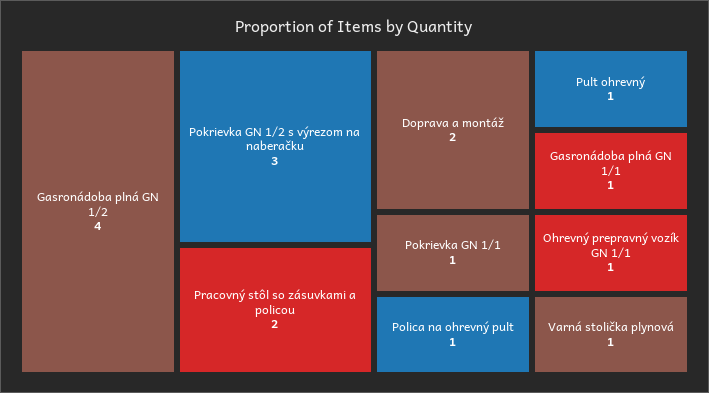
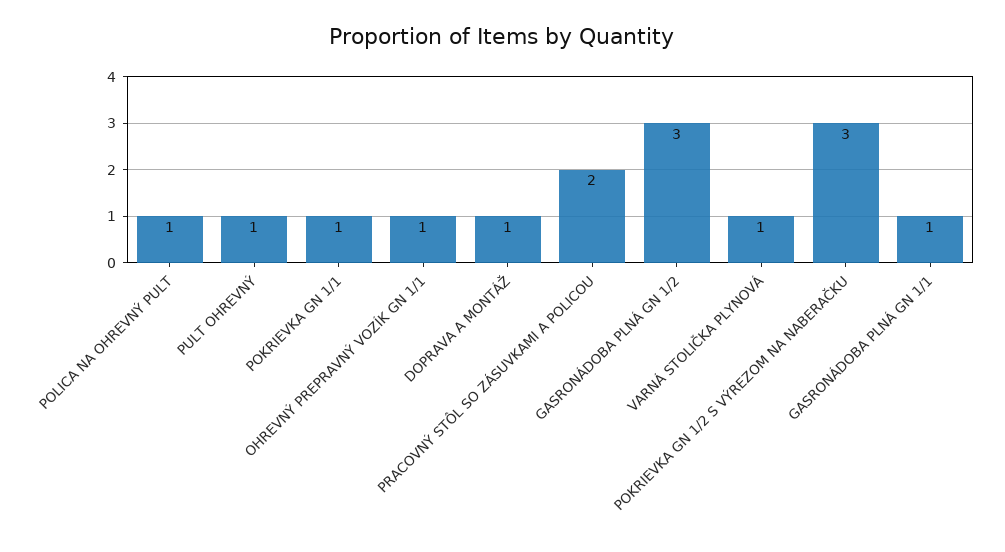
Gasronádoba plná GN 1/2: 4 -> 3
Doprava a montáž: 2 -> 1

